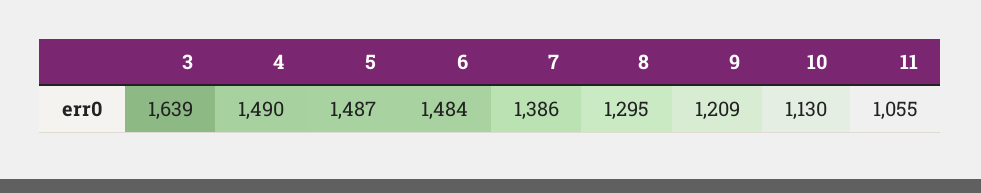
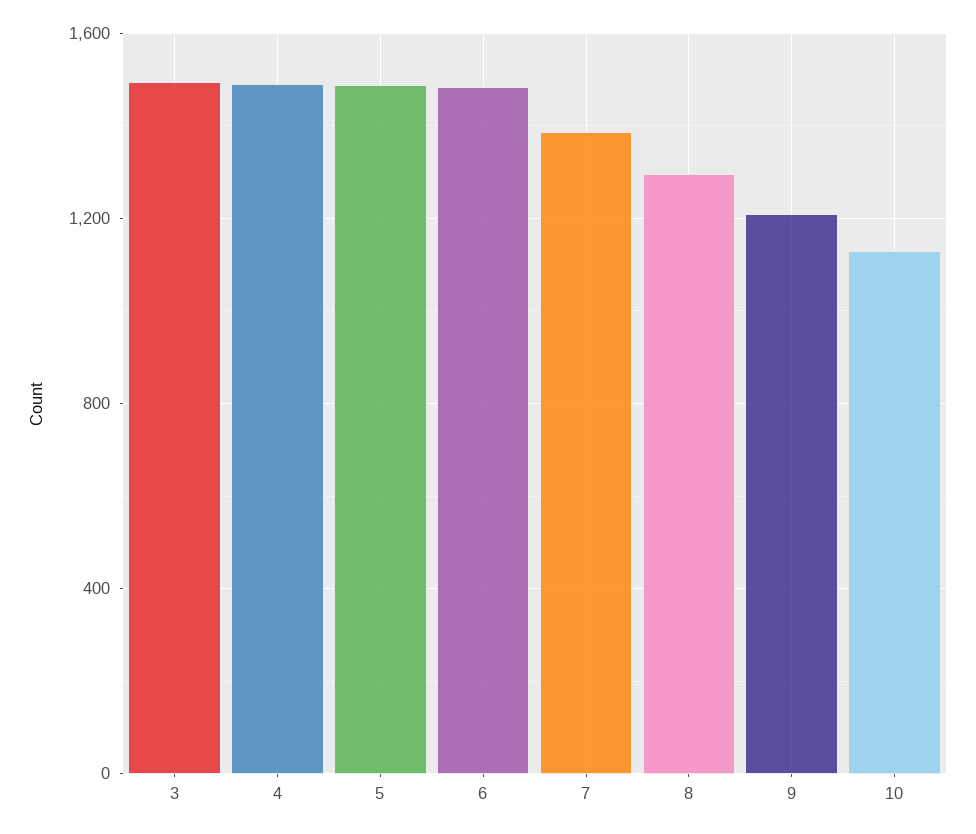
3: 1639 -> 1500
11: 1055 -> none

